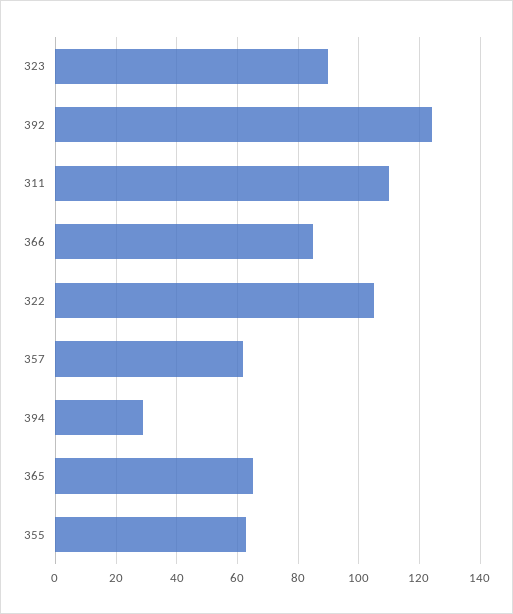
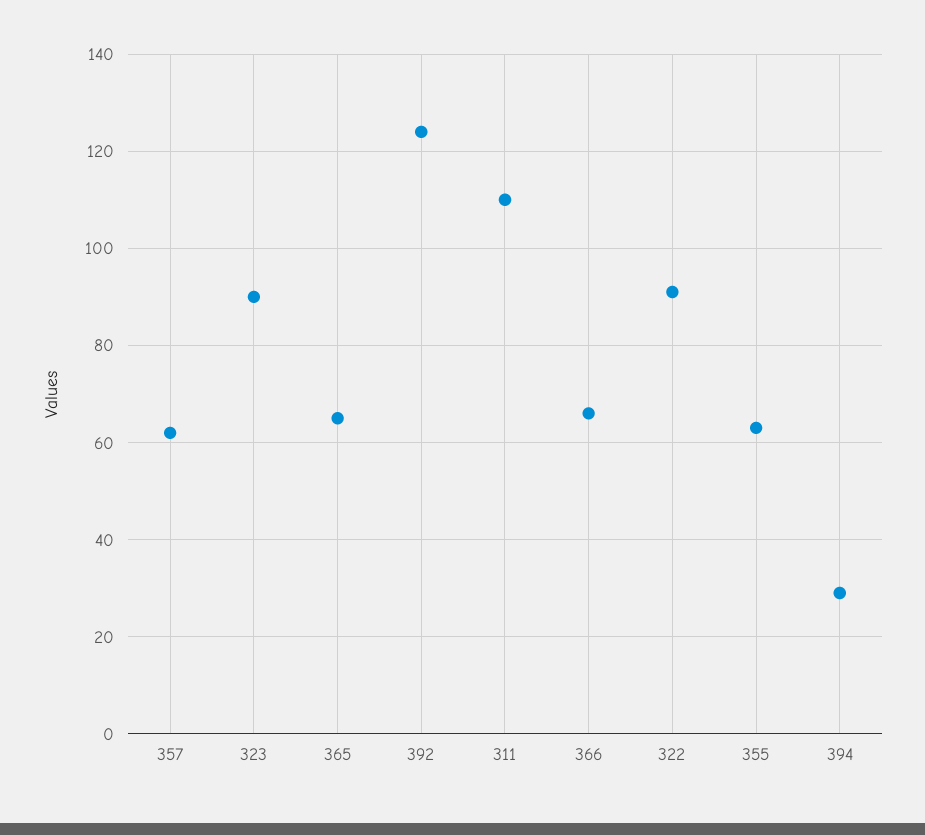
366: 85 -> 65
322: 105 -> 90

